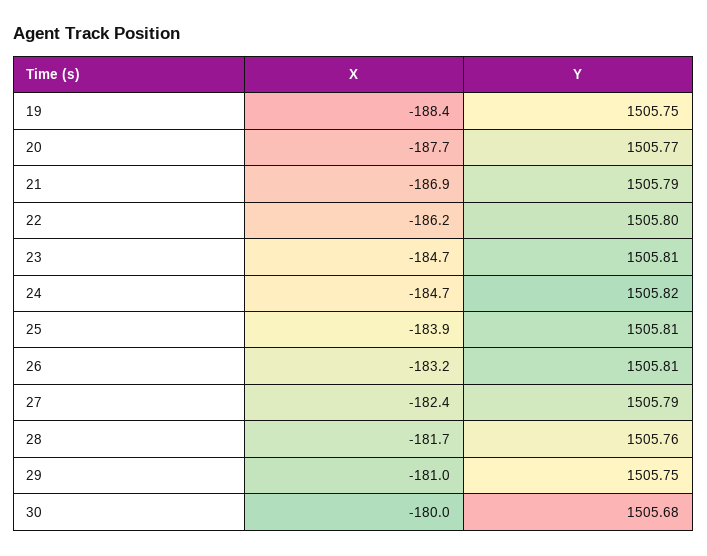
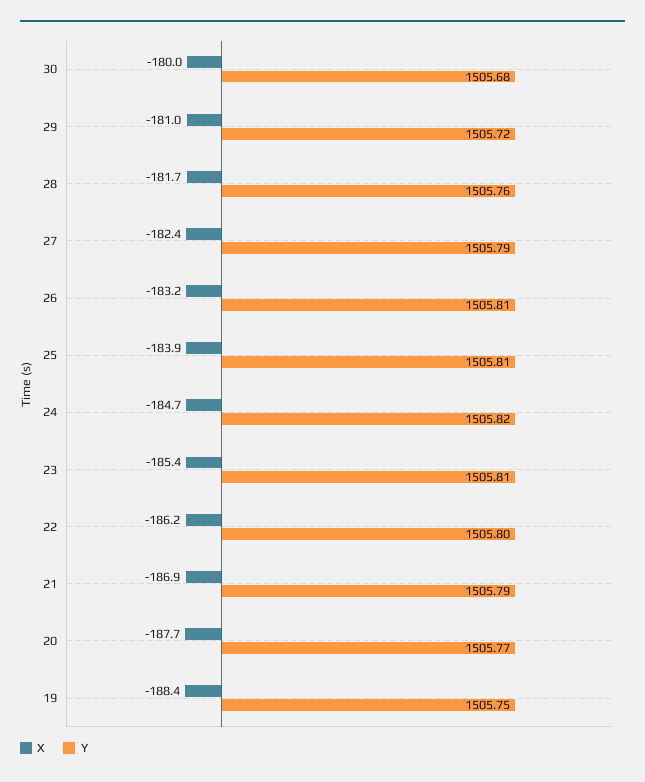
X, 23: -184.7 -> -185.4
Y, 29: 1505.75 -> 1505.72

